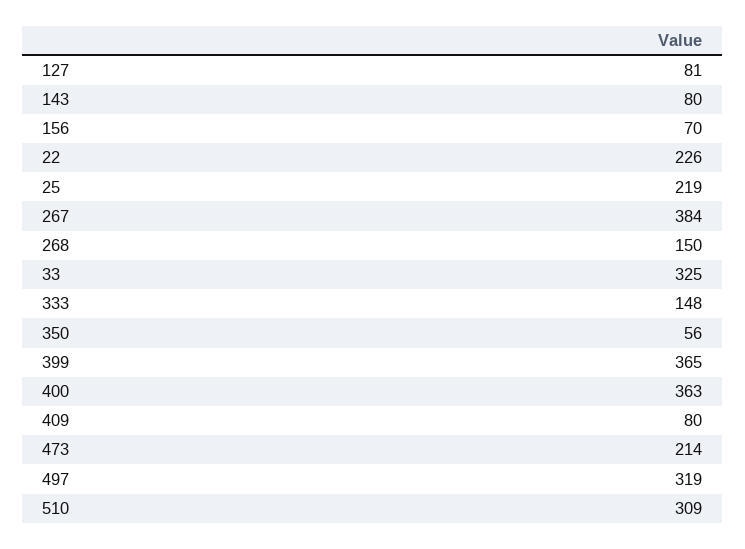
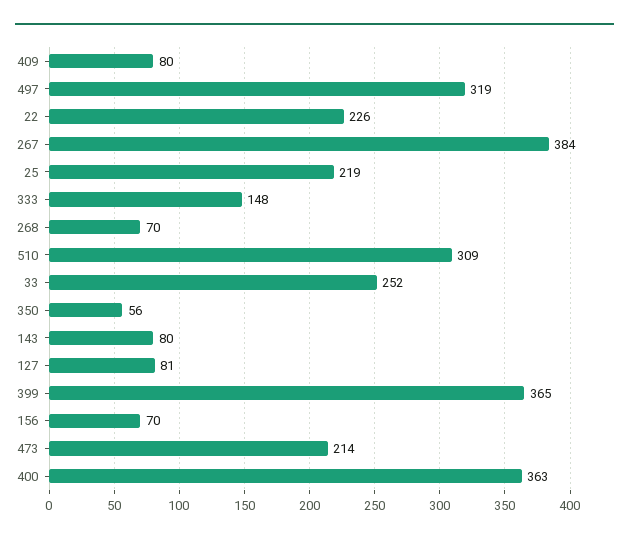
268: 150 -> 70
33: 325 -> 252

